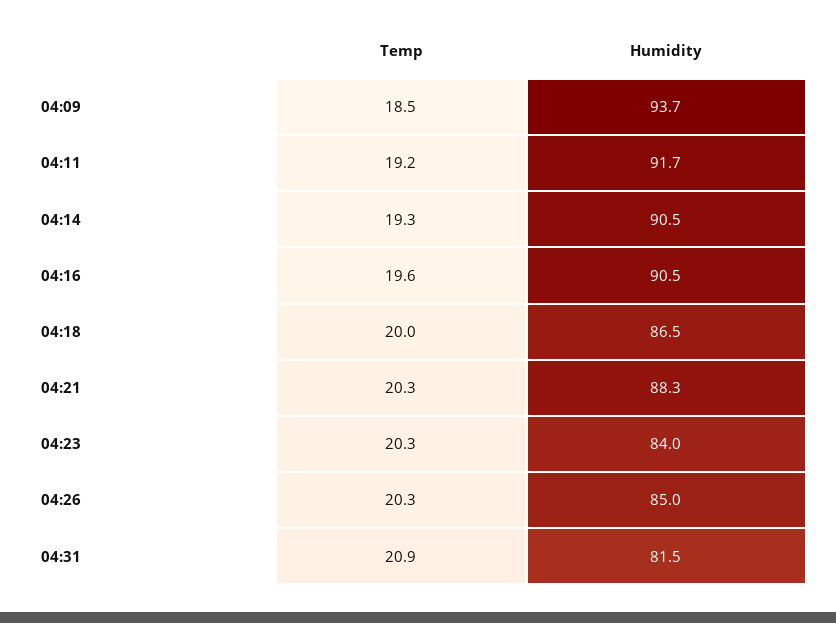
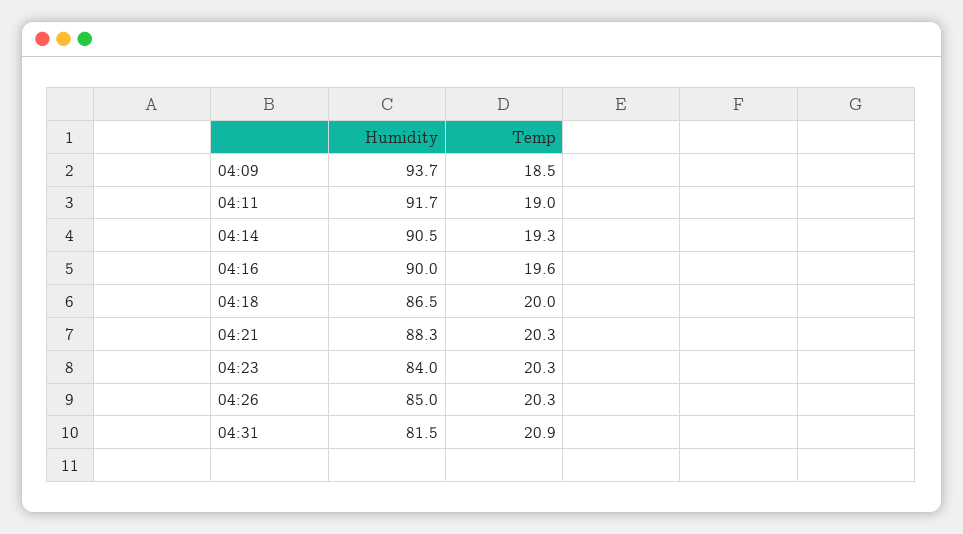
Temp, 04:11: 19.2 -> 19
Humidity, 04:16: 90.5 -> 90

